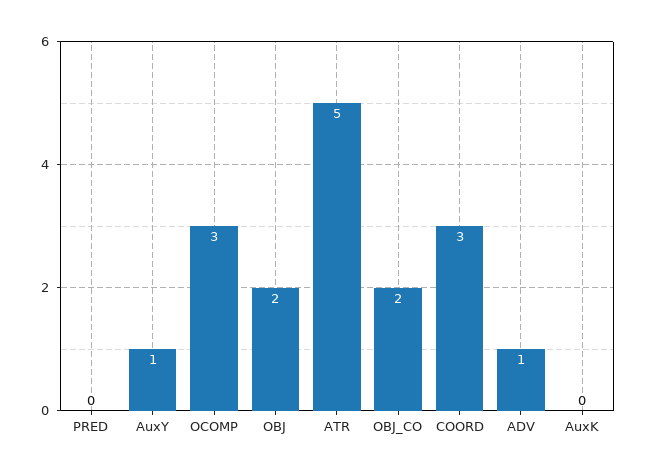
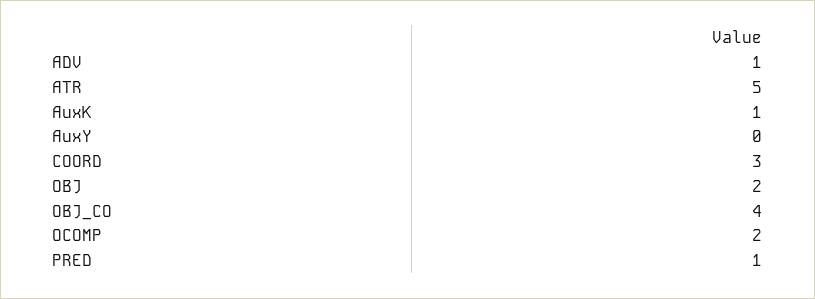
PRED: 0 -> 1
AuxY: 1 -> 0
OCOMP: 3 -> 2
OBJ_CO: 2 -> 4
AuxK: 0 -> 1

